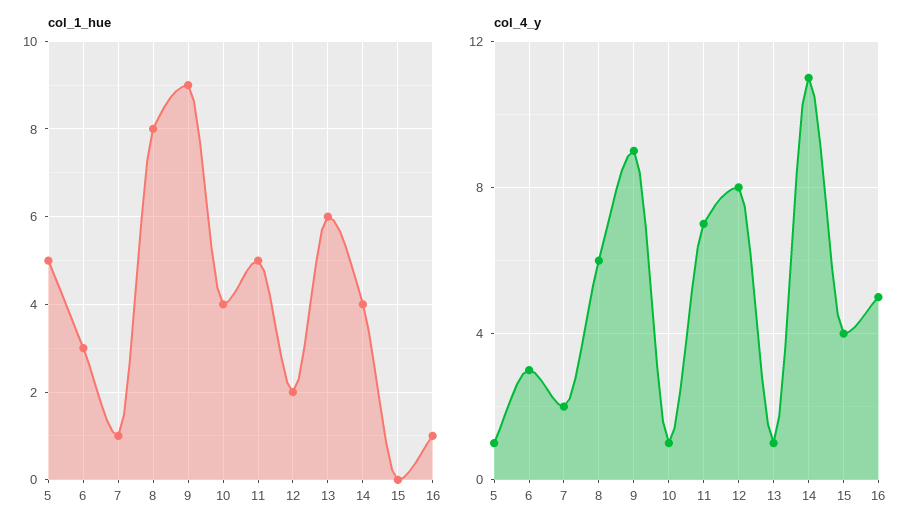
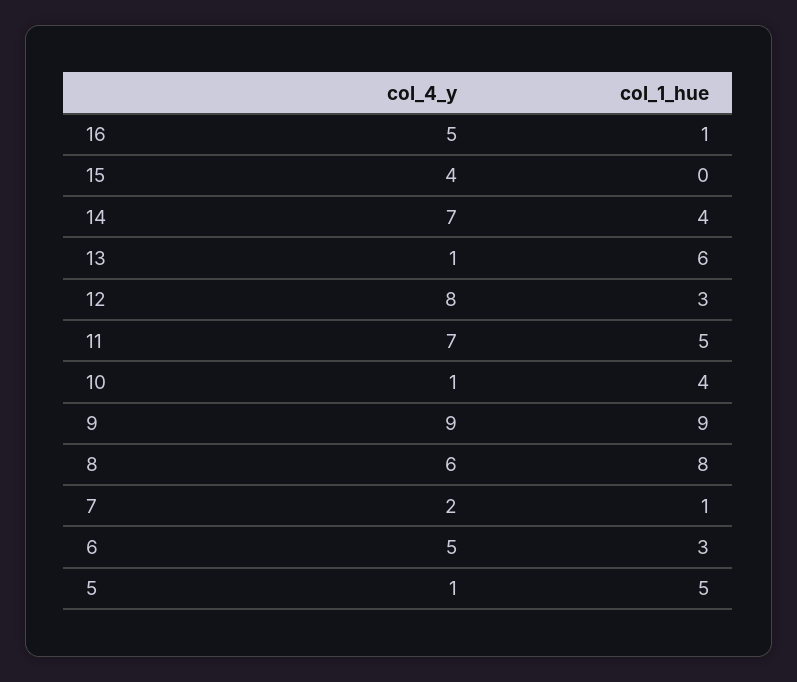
col_1_hue, 12: 2 -> 3
col_4_y, 6: 3 -> 5
col_4_y, 14: 11 -> 7

